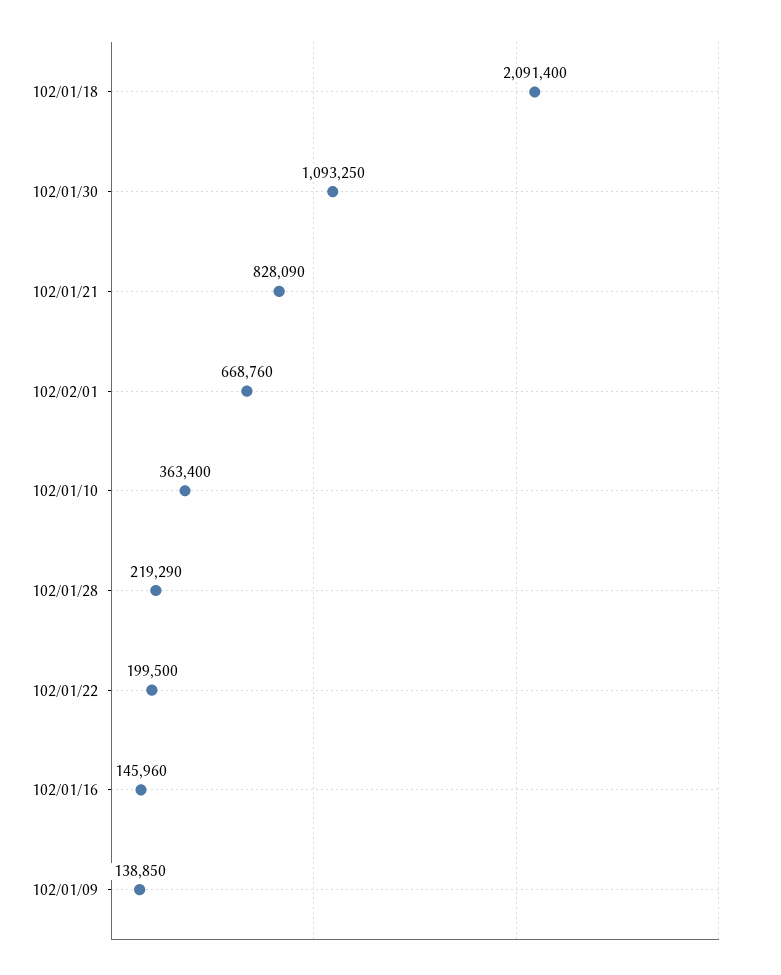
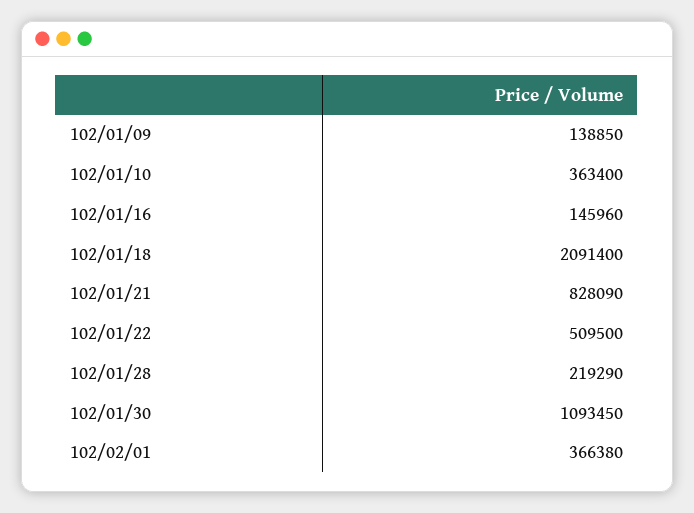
102/01/30: 1093250 -> 1093450
102/02/01: 668760 -> 366380
102/01/22: 199500 -> 509500

